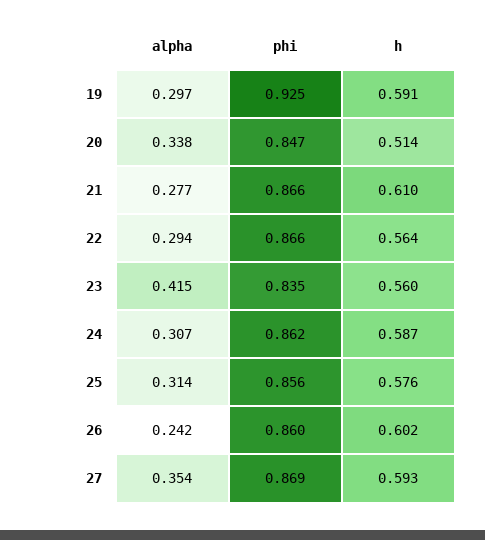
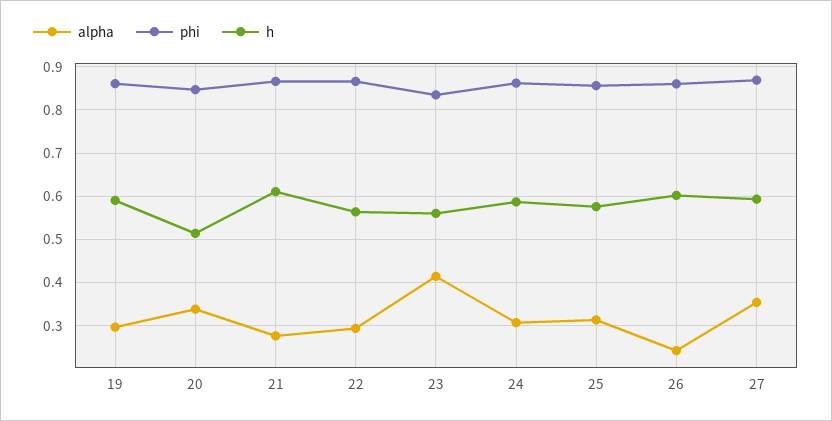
phi, 19: 0.925 -> 0.86

